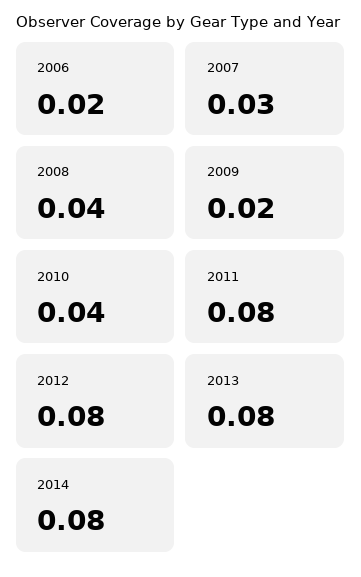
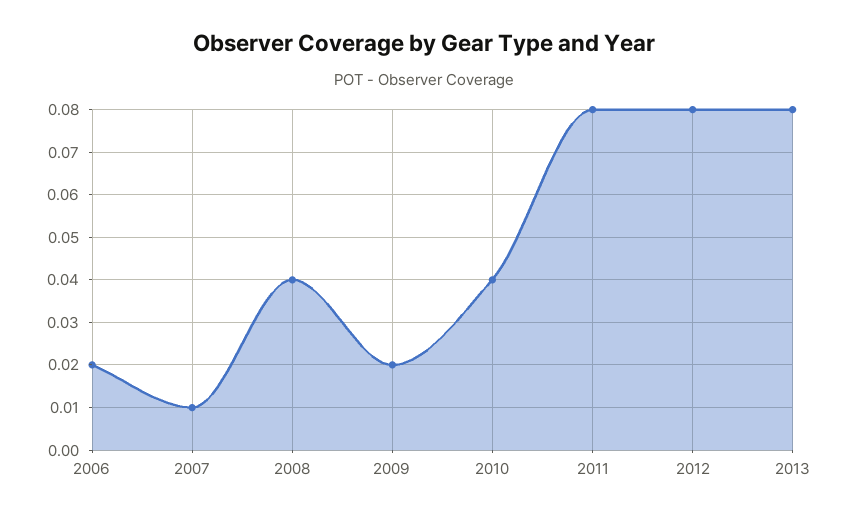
2007: 0.03 -> 0.01
2014: 0.08 -> none

